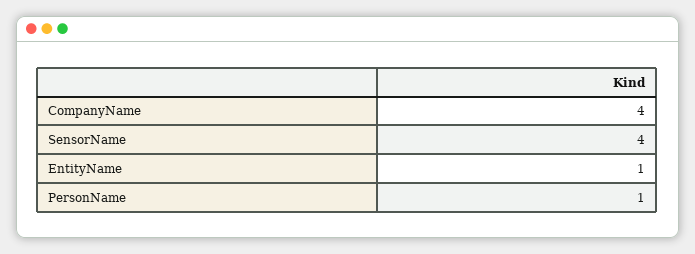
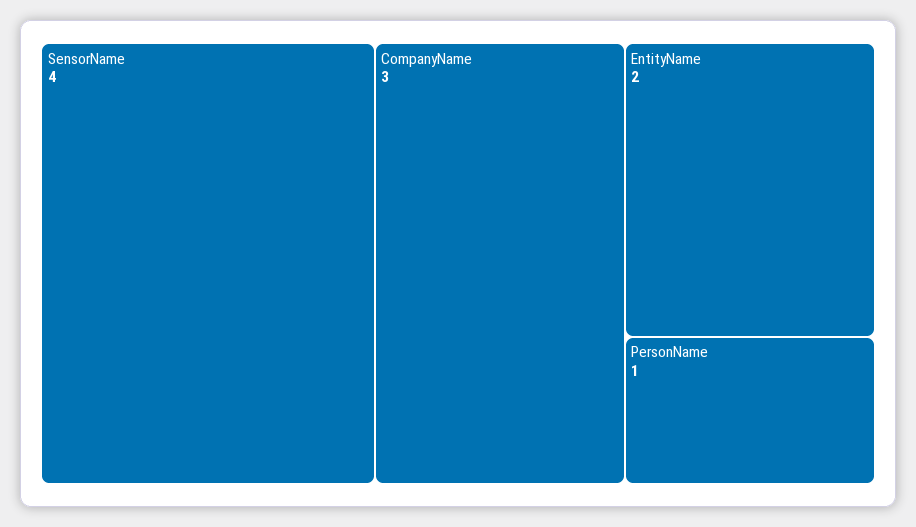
CompanyName: 4 -> 3
EntityName: 1 -> 2

